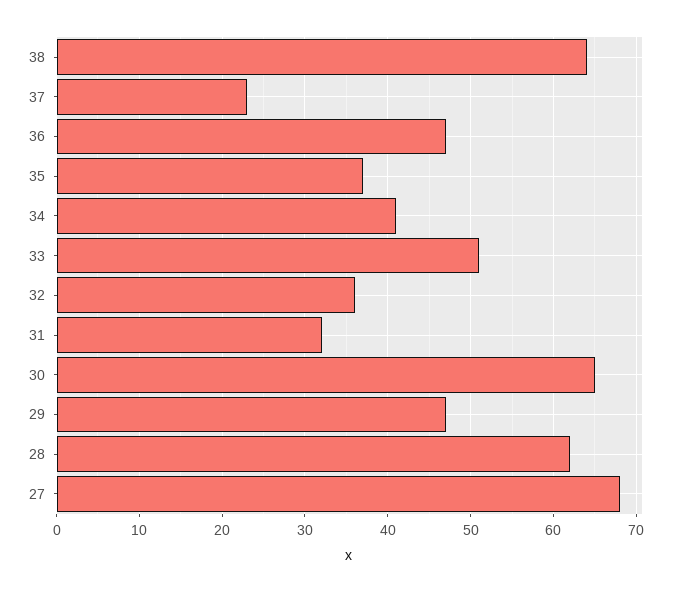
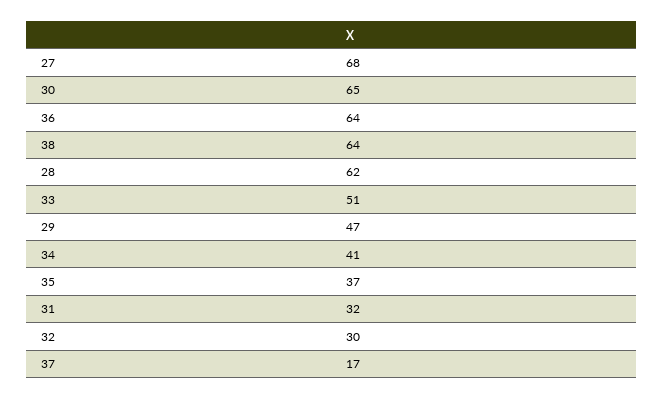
37: 23 -> 17
36: 47 -> 64
32: 36 -> 30

